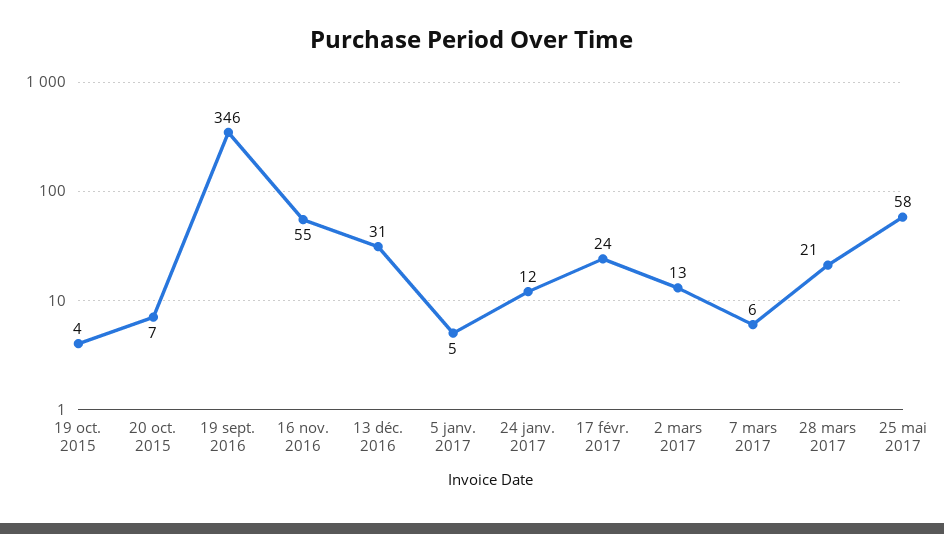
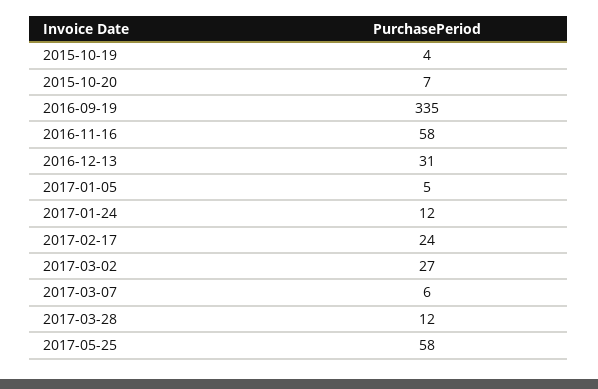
19 sept. 2016: 346 -> 335
16 nov. 2016: 55 -> 58
2 mars 2017: 13 -> 27
28 mars 2017: 21 -> 12

